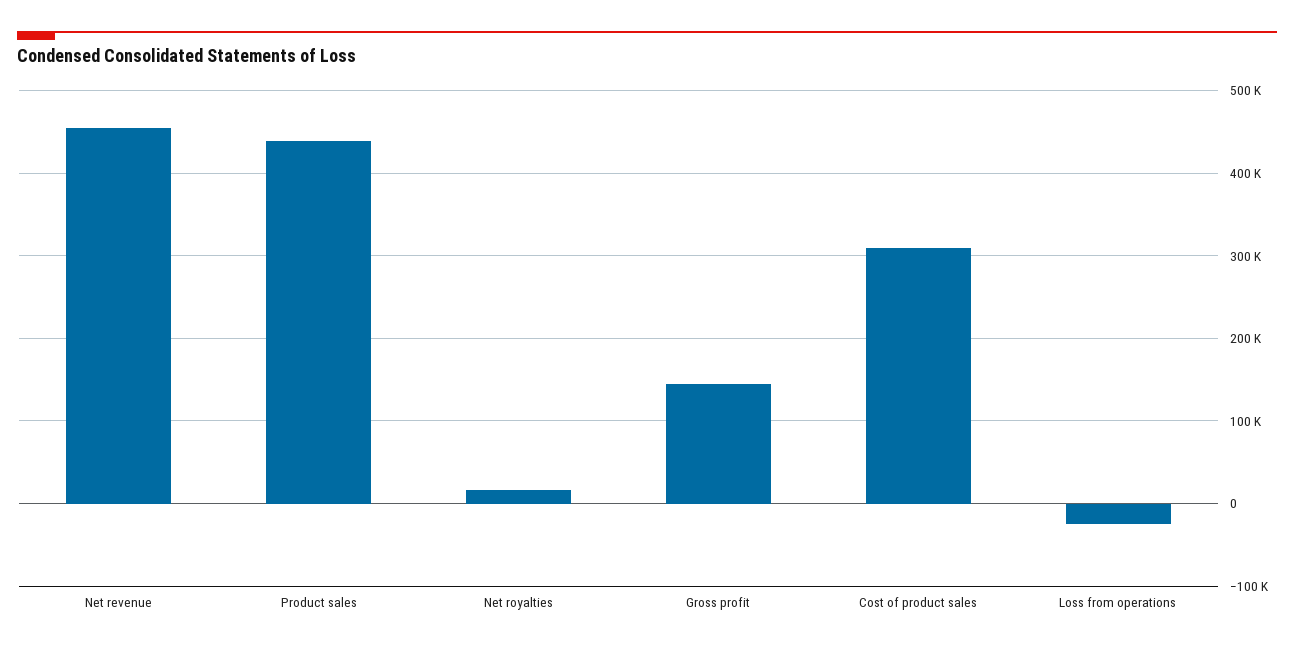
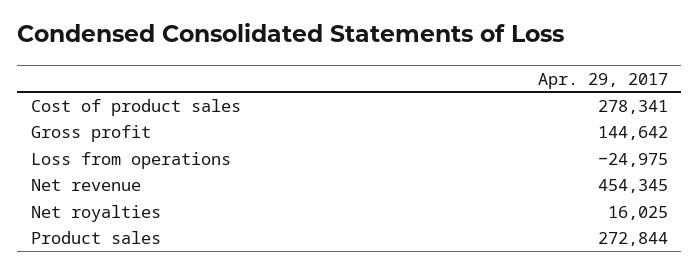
Product sales: 440000 -> 272844
Cost of product sales: 310000 -> 278341

